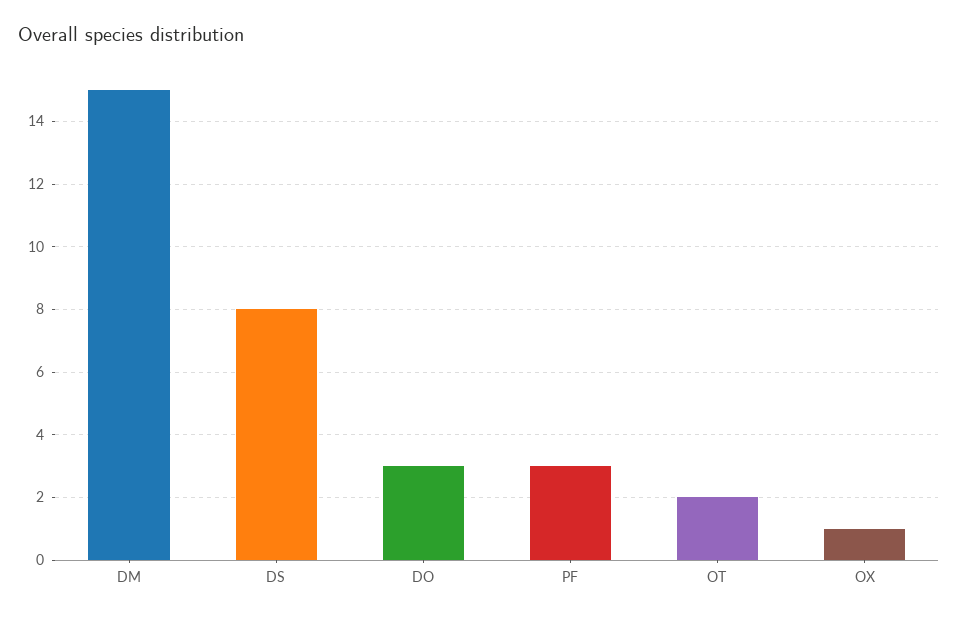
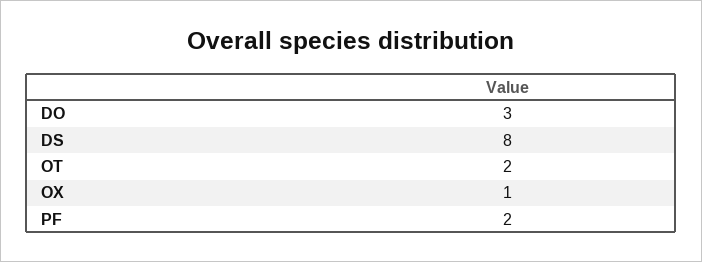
DM: 15 -> none
PF: 3 -> 2

